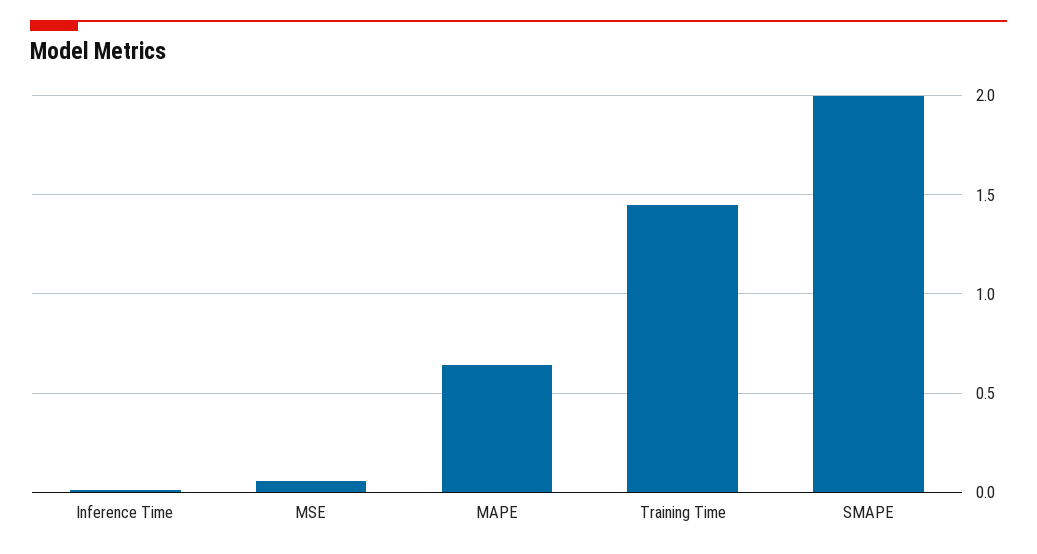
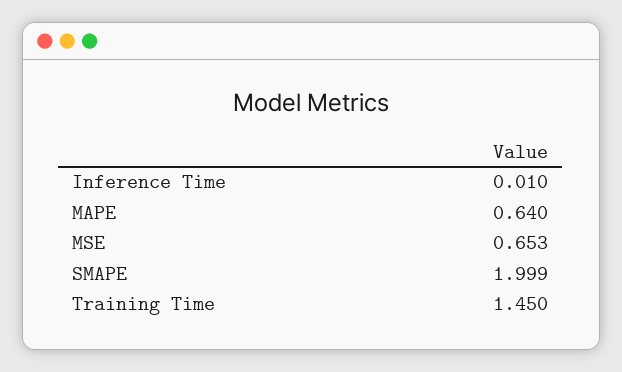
MSE: 0.05 -> 0.653

